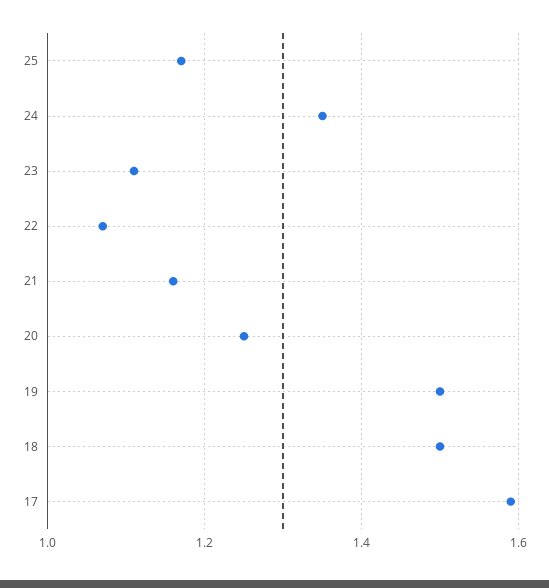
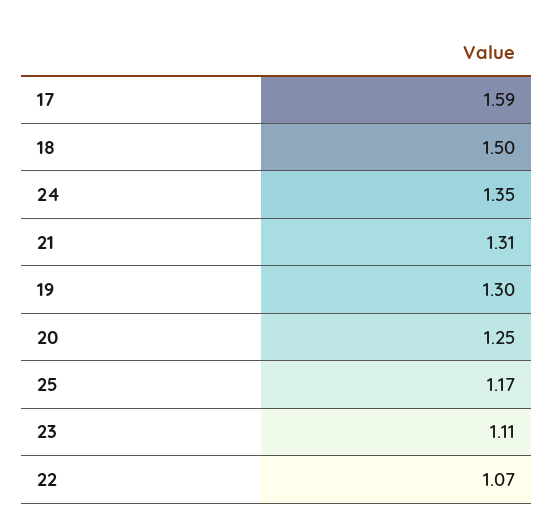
21: 1.15 -> 1.31
19: 1.5 -> 1.3

